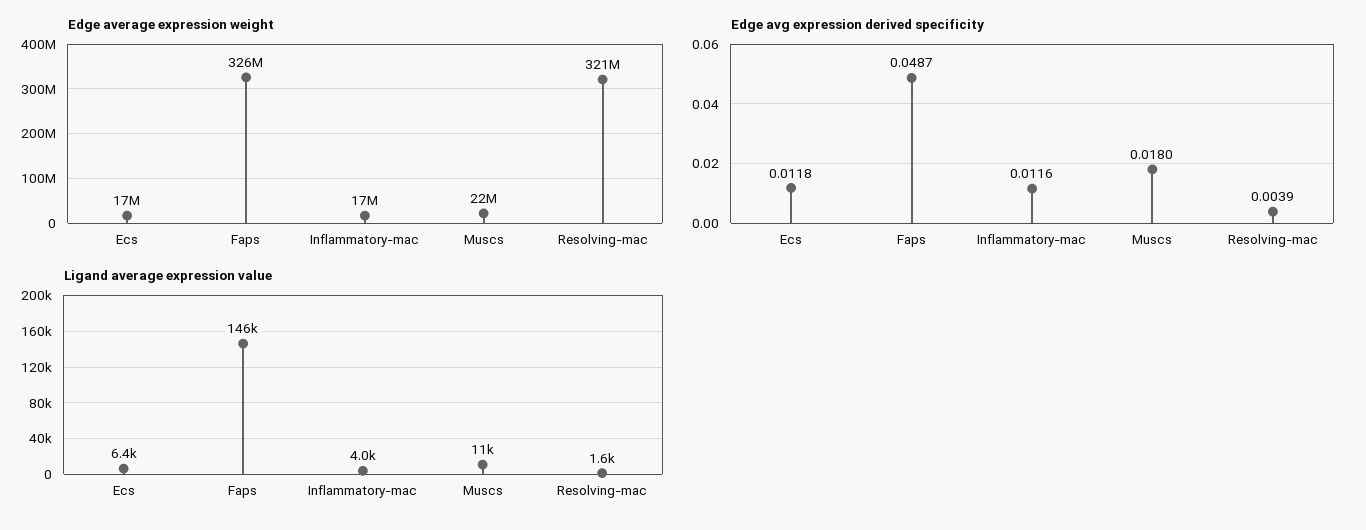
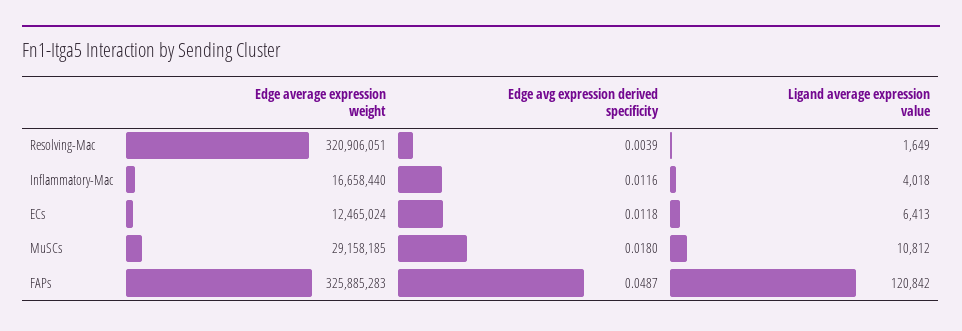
Edge average expression weight, Ecs: 17000000 -> 12465024
Edge average expression weight, Muscs: 22000000 -> 29158185
Ligand average expression value, Faps: 146000 -> 120842

